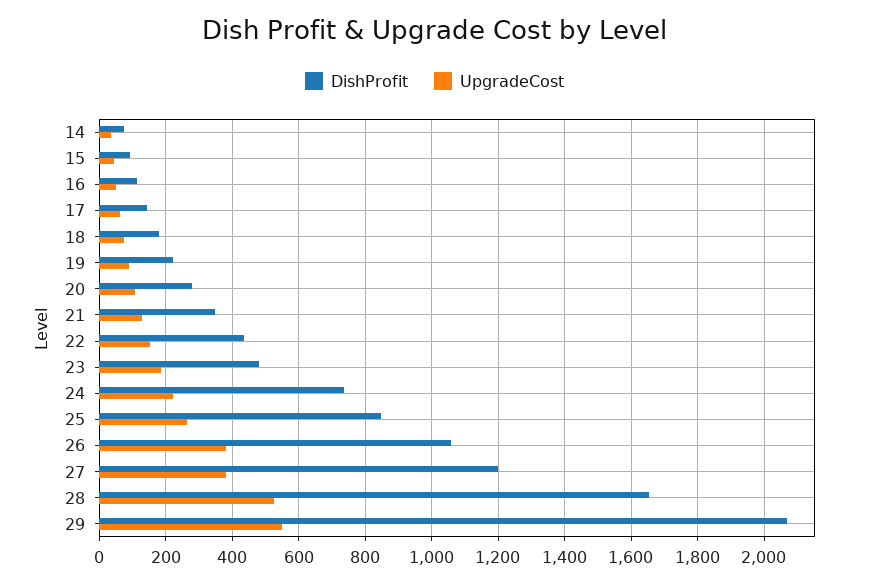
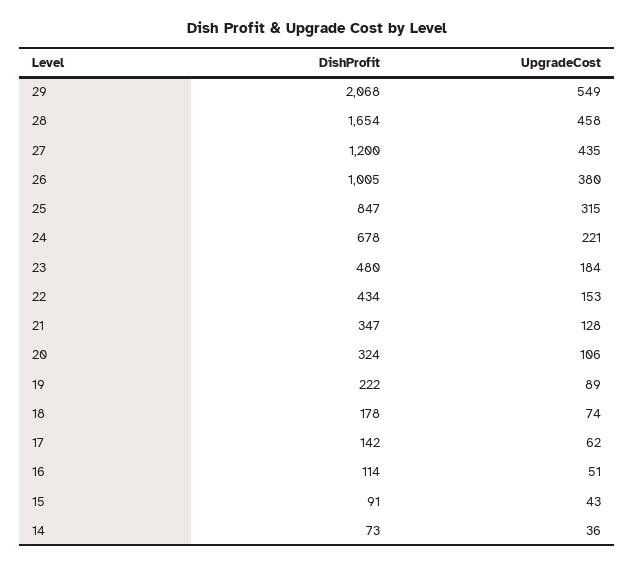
DishProfit, 20: 280 -> 324
DishProfit, 24: 740 -> 678
UpgradeCost, 25: 260 -> 315
DishProfit, 26: 1060 -> 1005
UpgradeCost, 27: 380 -> 435
UpgradeCost, 28: 520 -> 458

